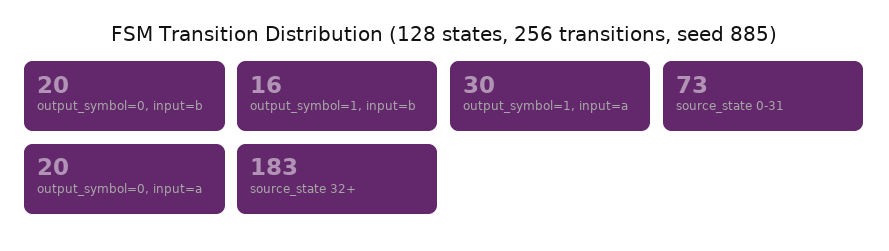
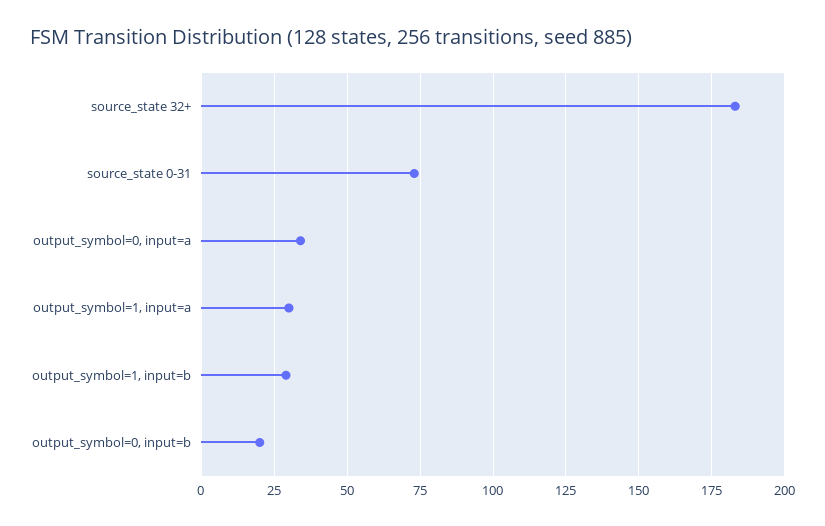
output_symbol=1, input=b: 16 -> 30
output_symbol=0, input=a: 20 -> 35

